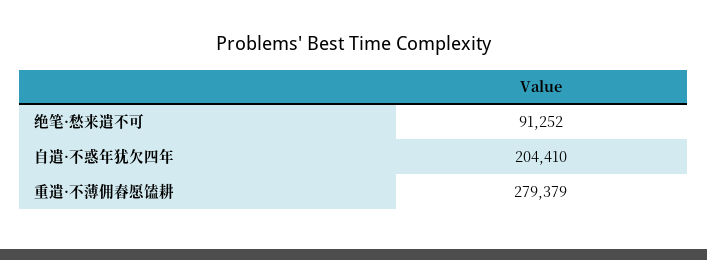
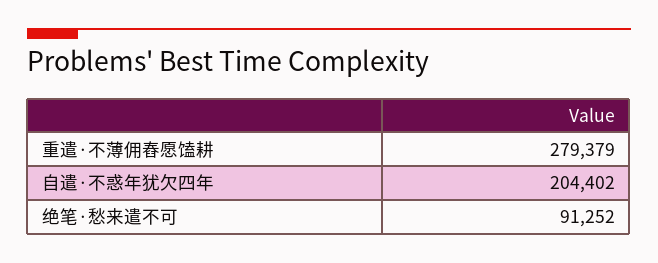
自遣·不惑年犹欠四年: 204410 -> 204402

